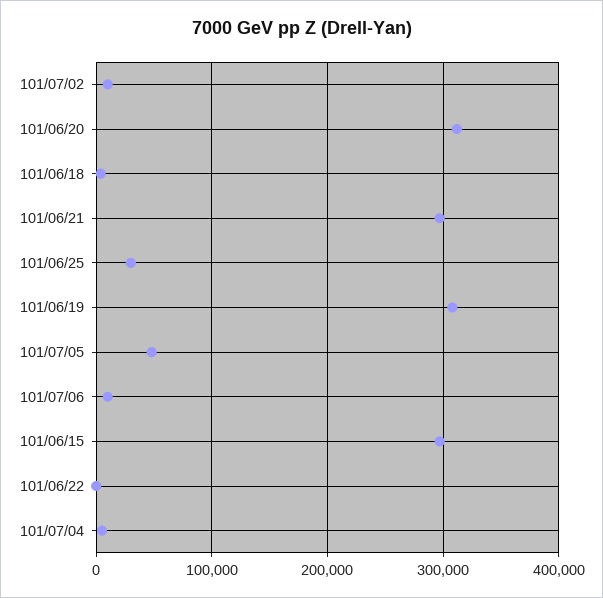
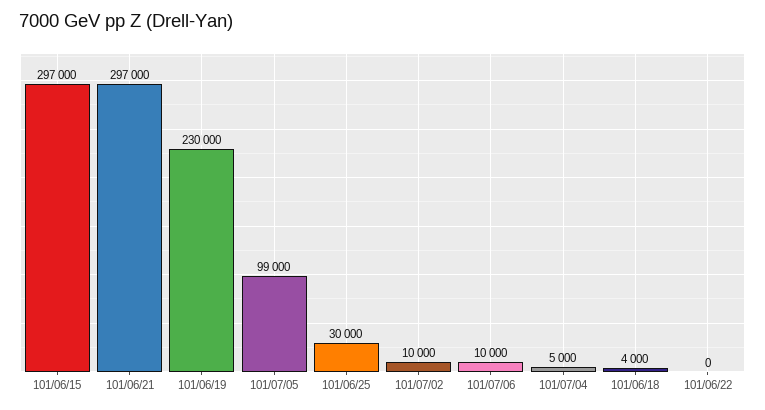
101/06/20: 310000 -> none
101/06/19: 310000 -> 230000
101/07/05: 50000 -> 99000

